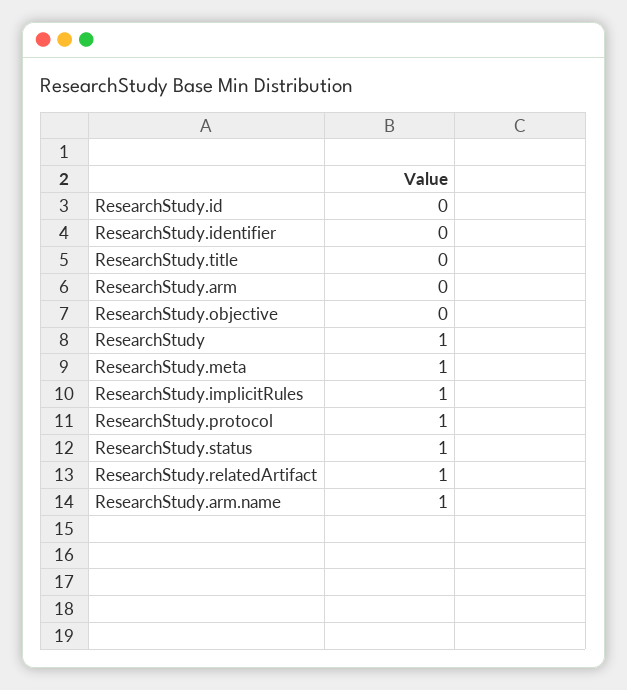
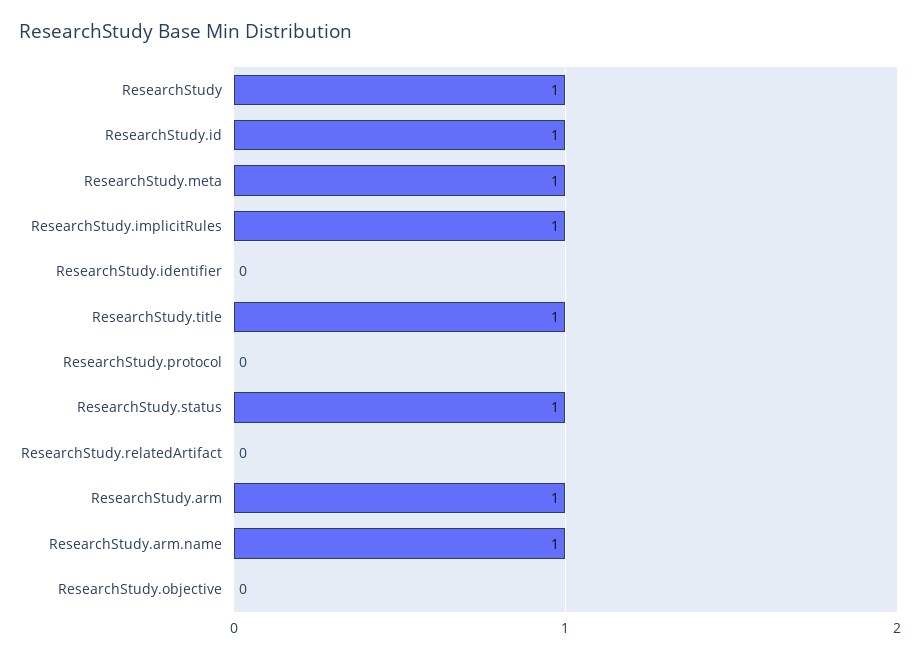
ResearchStudy.id: 0 -> 1
ResearchStudy.title: 0 -> 1
ResearchStudy.arm: 0 -> 1
ResearchStudy.protocol: 1 -> 0
ResearchStudy.relatedArtifact: 1 -> 0

